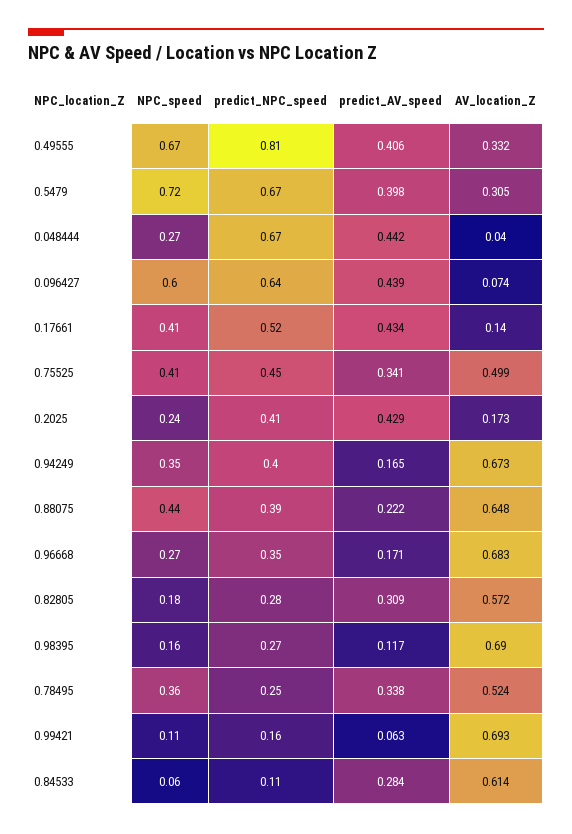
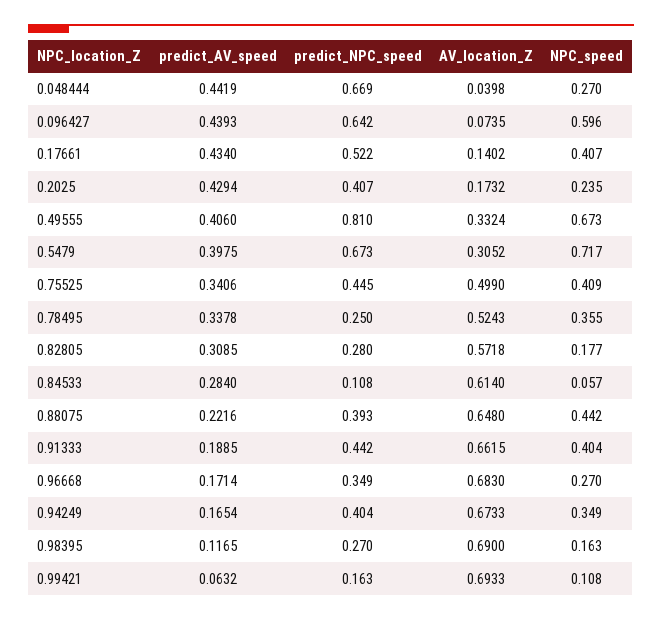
predict_AV_speed, 0.91333: none -> 0.1885
predict_NPC_speed, 0.91333: none -> 0.442
AV_location_Z, 0.91333: none -> 0.6615
NPC_speed, 0.91333: none -> 0.404

